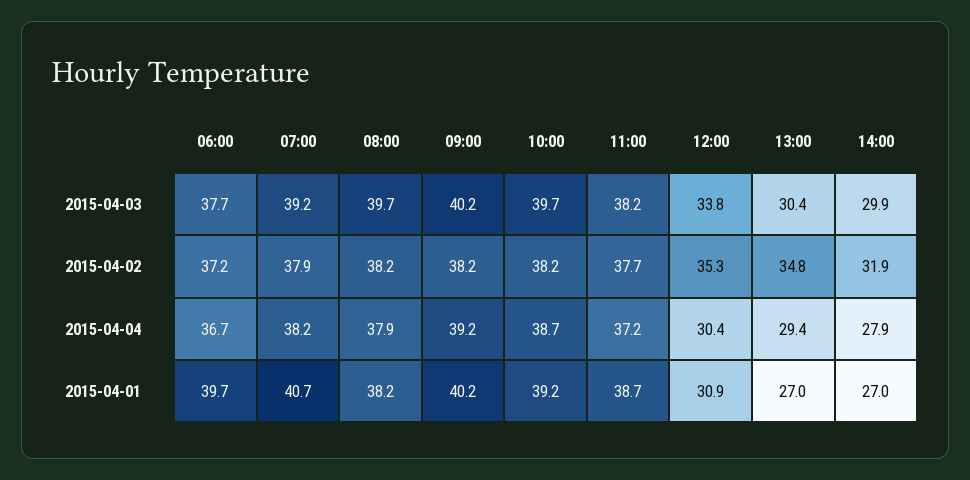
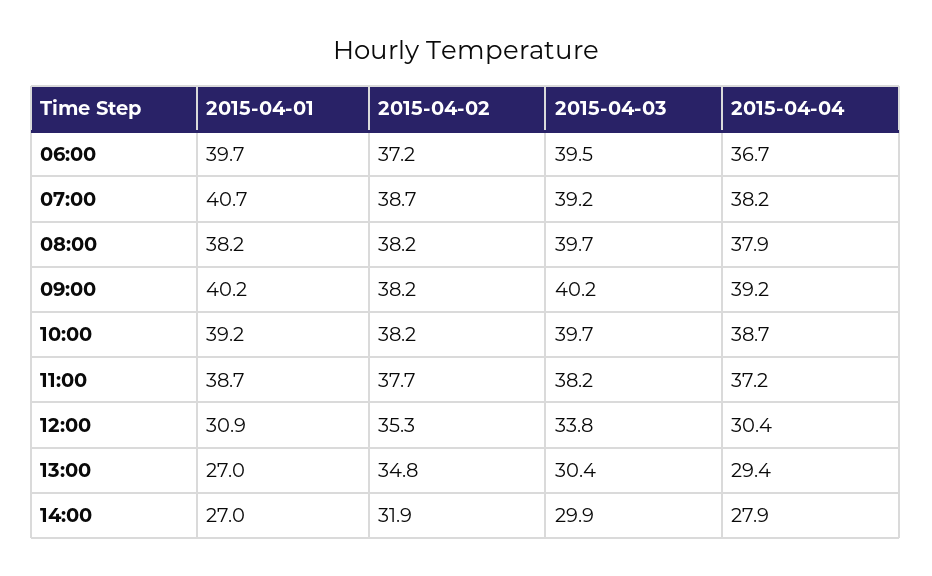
06:00, 2015-04-03: 37.7 -> 39.5
07:00, 2015-04-02: 37.9 -> 38.7

